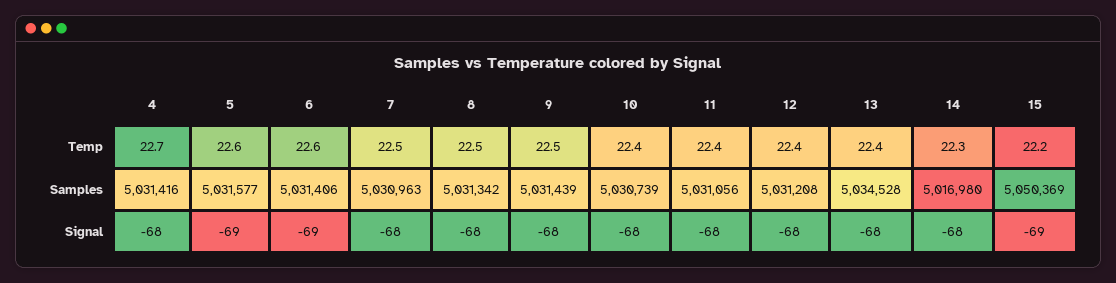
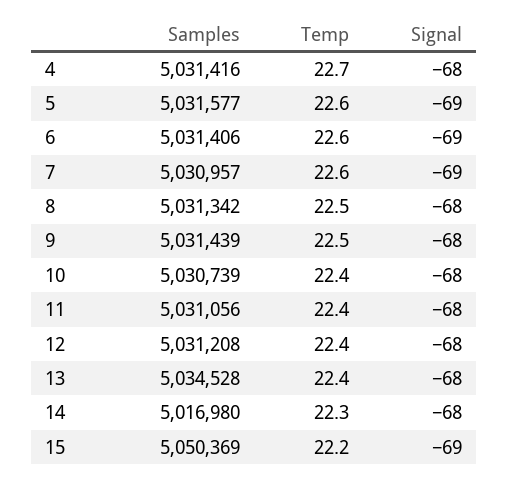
7, Temp: 22.5 -> 22.6
7, Samples: 5030963 -> 5030957
7, Signal: -68 -> -69

